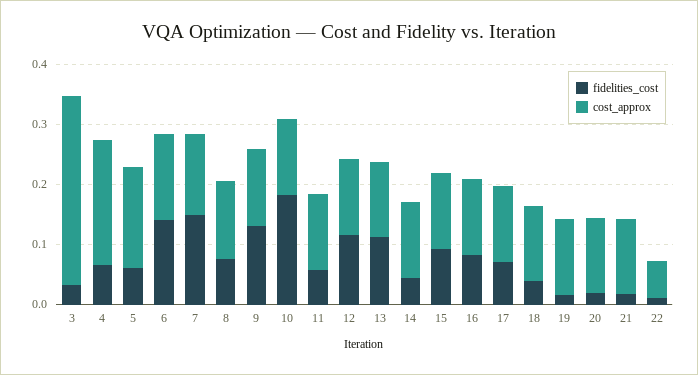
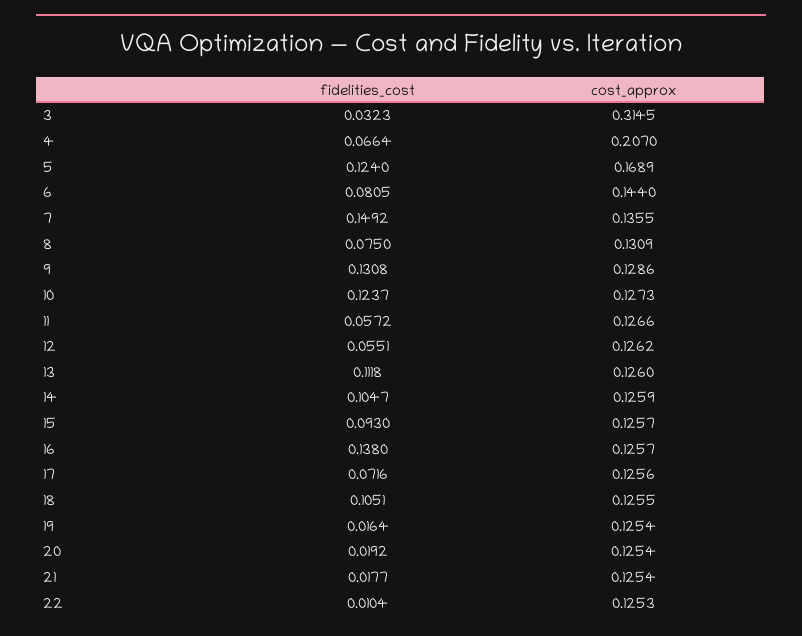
fidelities_cost, 5: 0.06 -> 0.124
fidelities_cost, 6: 0.14 -> 0.0805
fidelities_cost, 10: 0.18 -> 0.1237
fidelities_cost, 12: 0.12 -> 0.0551
fidelities_cost, 14: 0.04 -> 0.1047
fidelities_cost, 16: 0.08 -> 0.138
fidelities_cost, 18: 0.04 -> 0.1051
cost_approx, 22: 0.06 -> 0.1253

